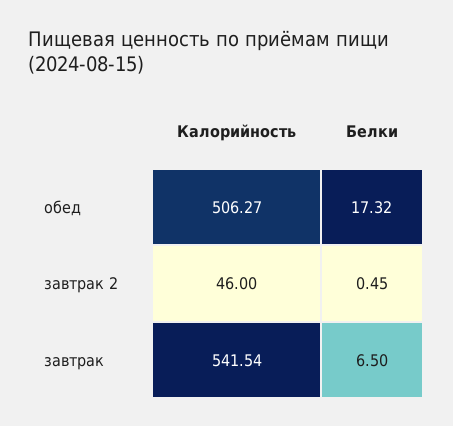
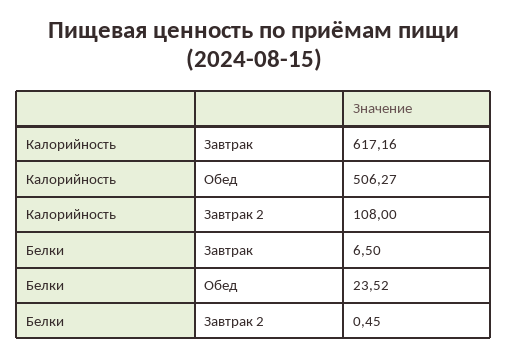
Белки, обед: 17.32 -> 23.52
Калорийность, завтрак 2: 46 -> 108
Калорийность, завтрак: 541.54 -> 617.16

